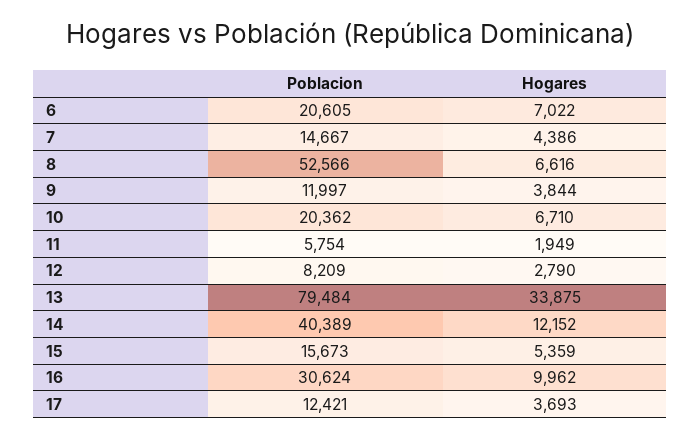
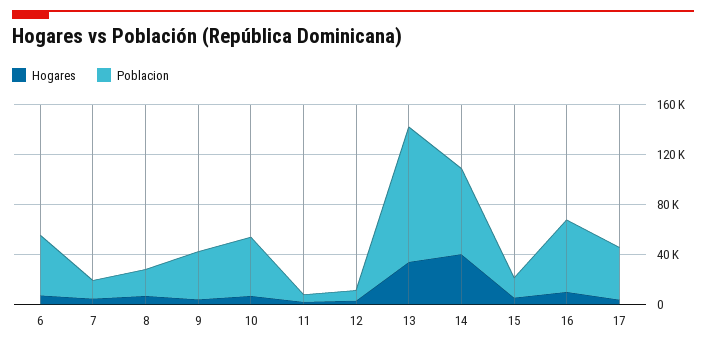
Poblacion, 6: 20605 -> 50000
Poblacion, 8: 52566 -> 20000
Poblacion, 9: 11997 -> 40000
Poblacion, 10: 20362 -> 50000
Poblacion, 13: 79484 -> 110000
Poblacion, 14: 40389 -> 70000
Hogares, 14: 12152 -> 40000
Poblacion, 16: 30624 -> 60000
Poblacion, 17: 12421 -> 40000

